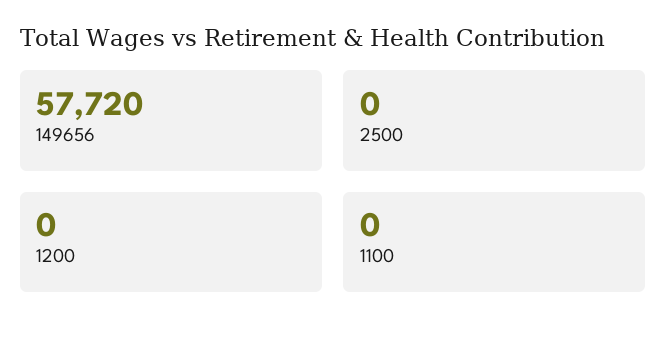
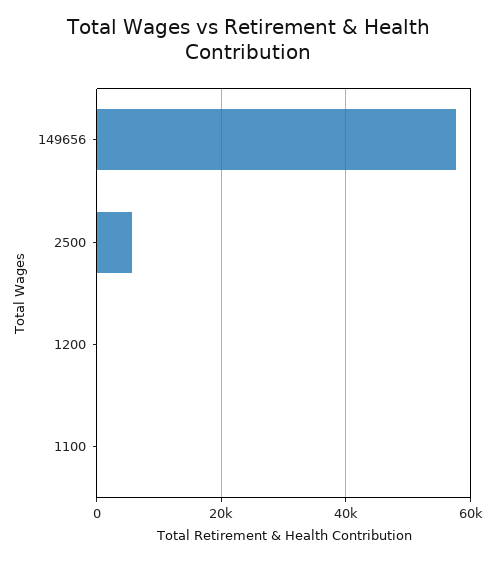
2500: 0 -> 6000

